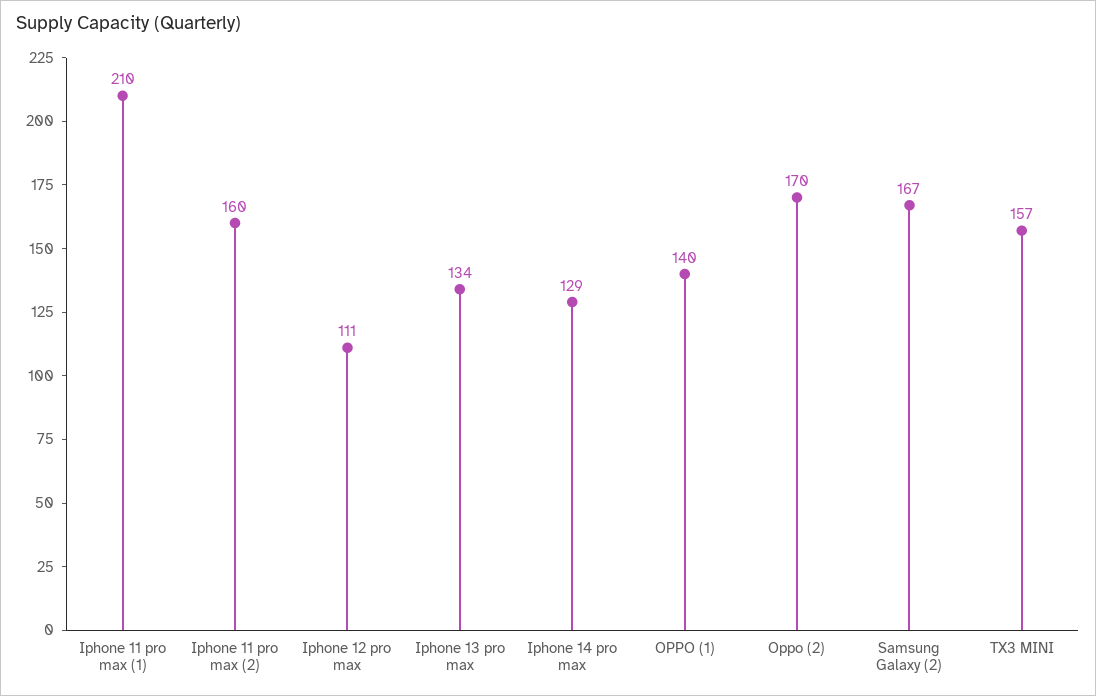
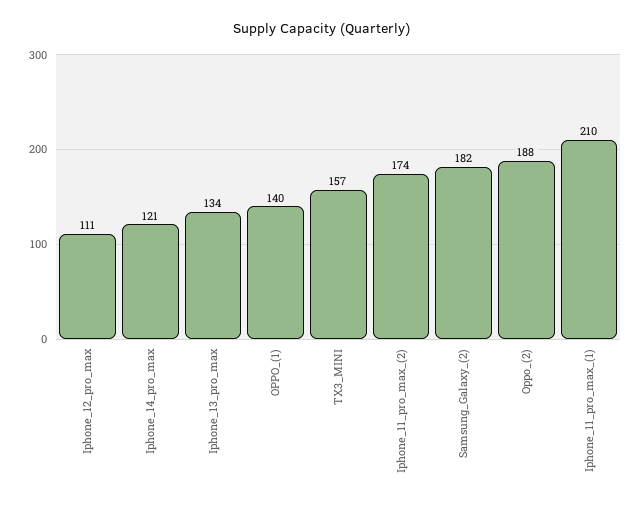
Iphone 11 pro max (2): 160 -> 174
Iphone 14 pro max: 129 -> 121
Oppo (2): 170 -> 188
Samsung Galaxy (2): 167 -> 182

